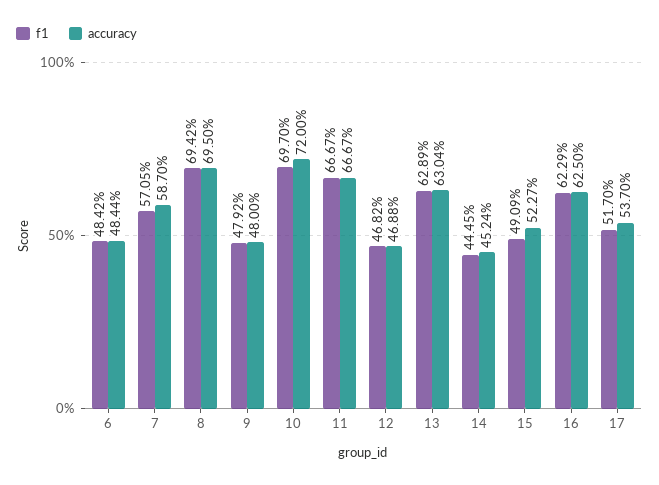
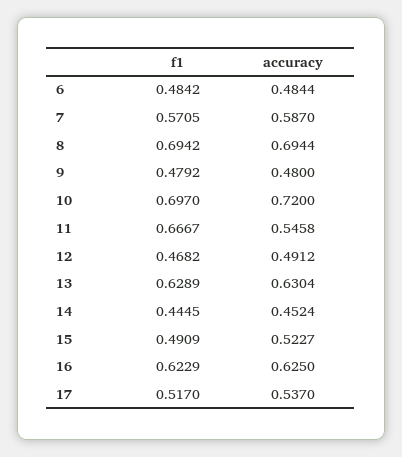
accuracy, 8: 0.695 -> 0.6944
accuracy, 11: 0.6667 -> 0.5458
accuracy, 12: 0.4688 -> 0.4912

